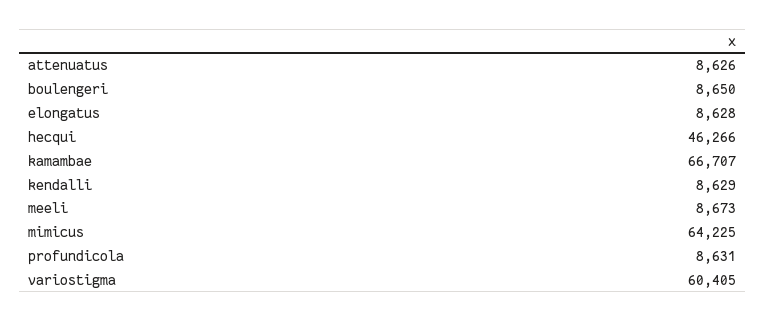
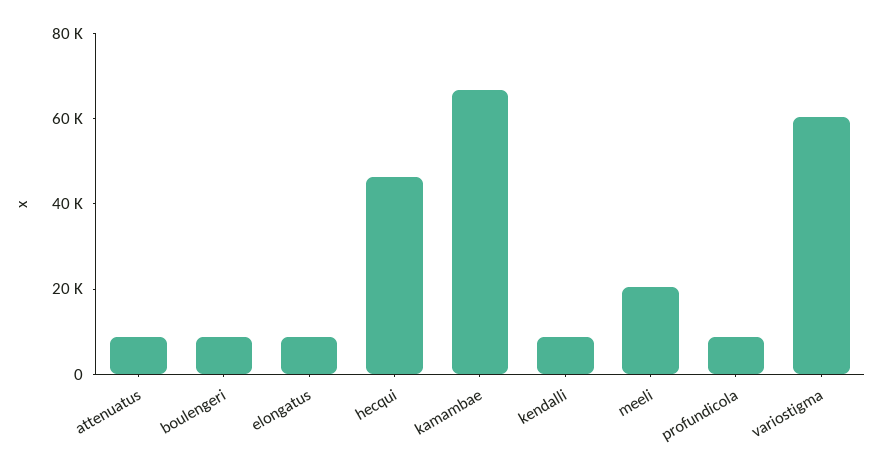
meeli: 8673 -> 20000
mimicus: 64225 -> none

